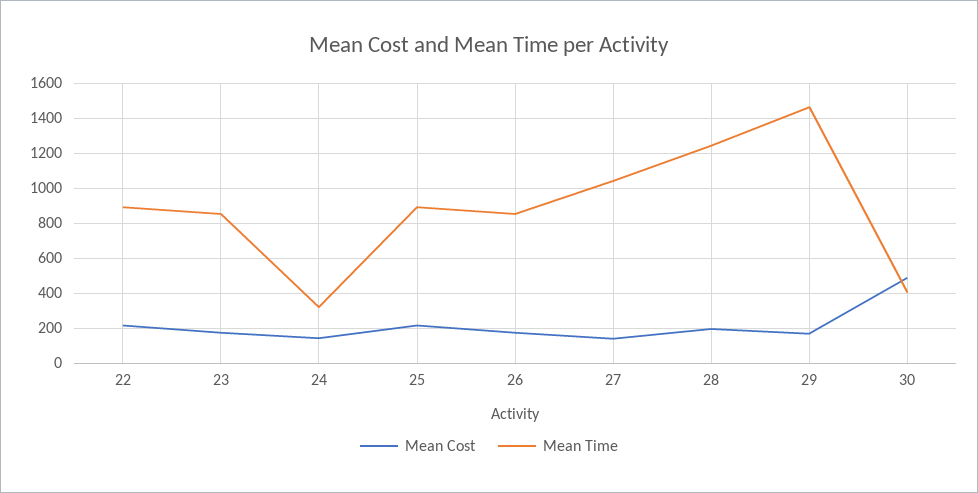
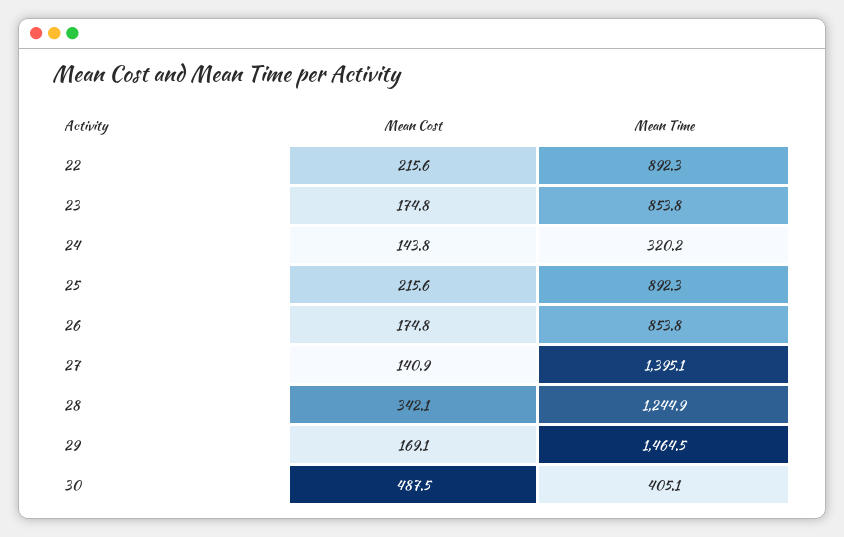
Mean Time, 27: 1050 -> 1395.1
Mean Cost, 28: 200 -> 342.1

